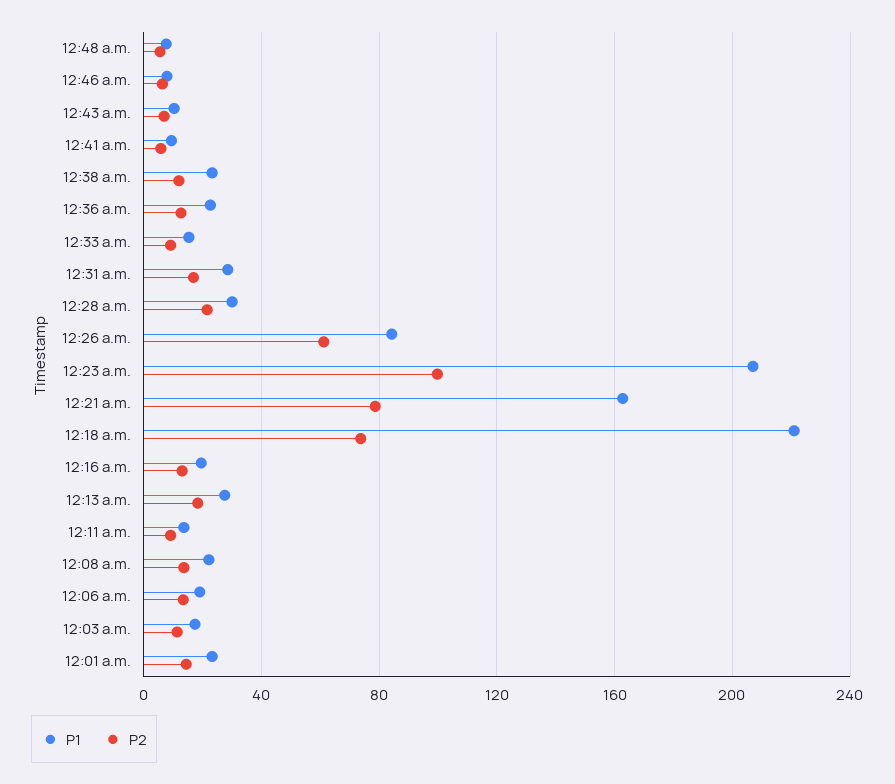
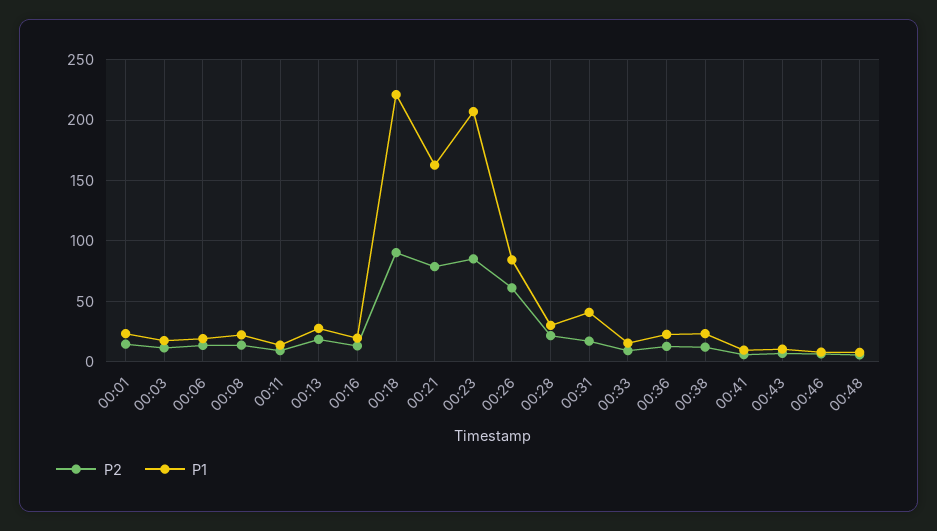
P1, 12:31 a.m.: 30 -> 40
P2, 12:23 a.m.: 100 -> 85
P2, 12:18 a.m.: 75 -> 90

